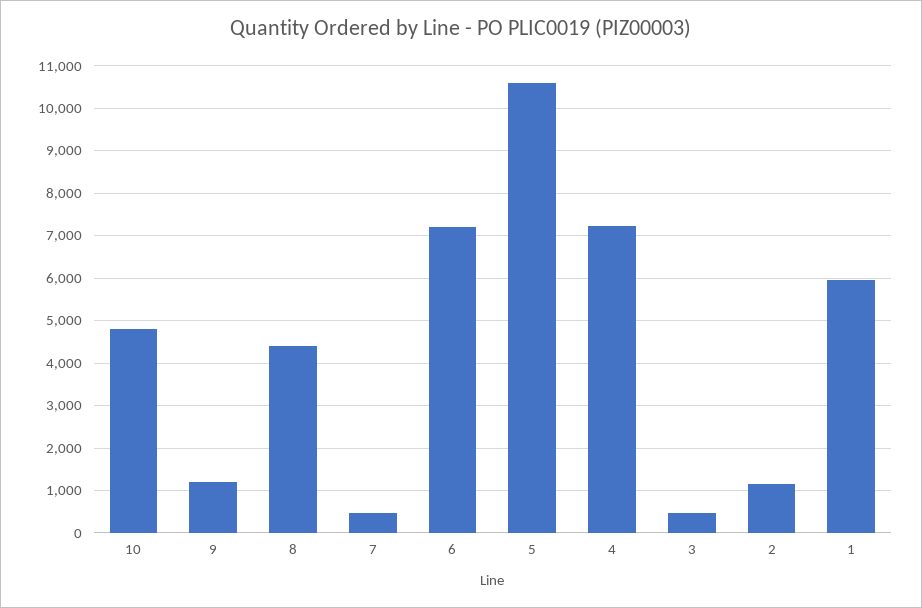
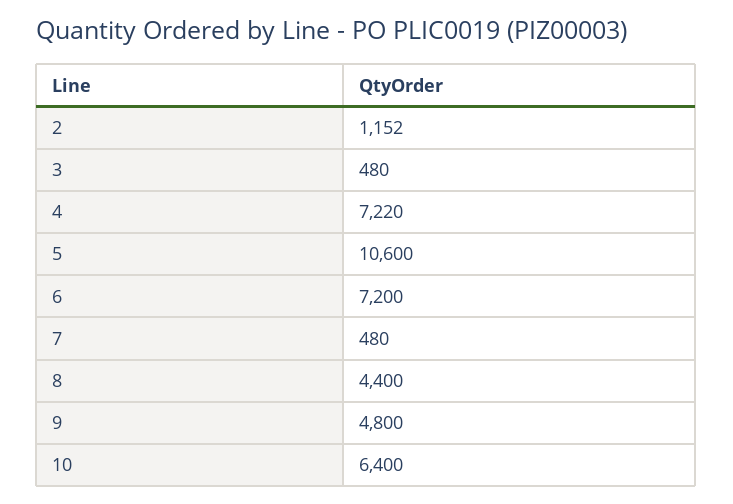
10: 4800 -> 6400
9: 1200 -> 4800
1: 6000 -> none

